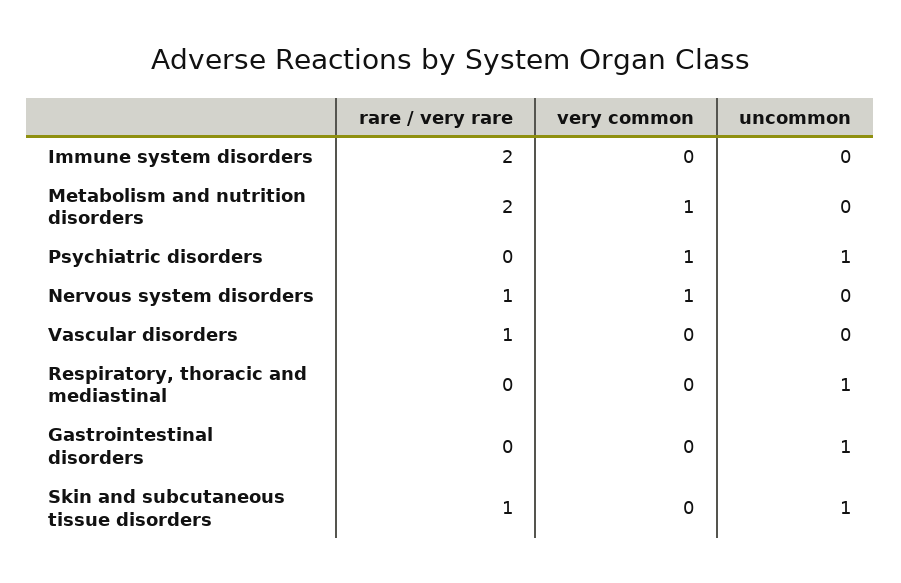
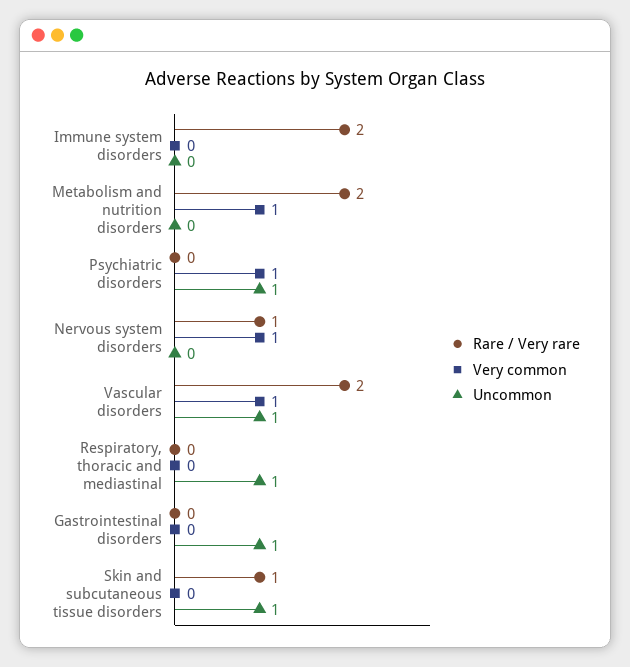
rare / very rare, Vascular disorders: 1 -> 2
very common, Vascular disorders: 0 -> 1
uncommon, Vascular disorders: 0 -> 1

